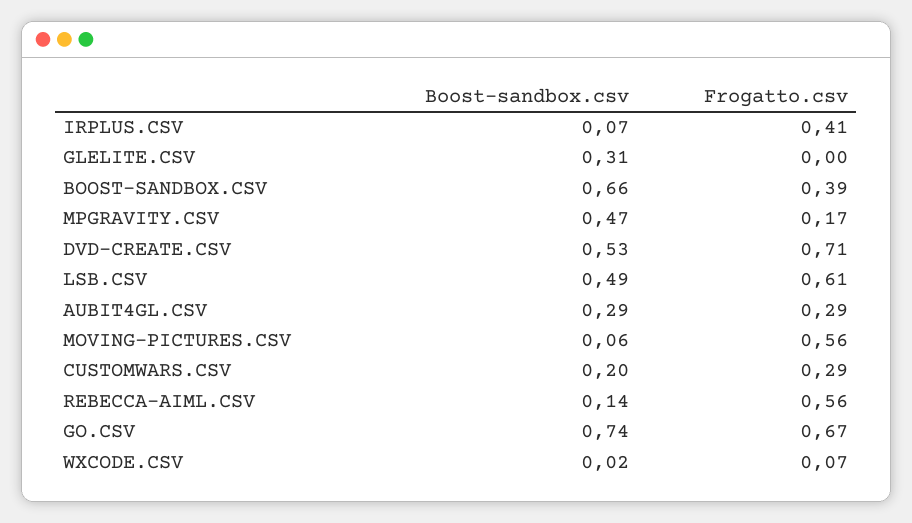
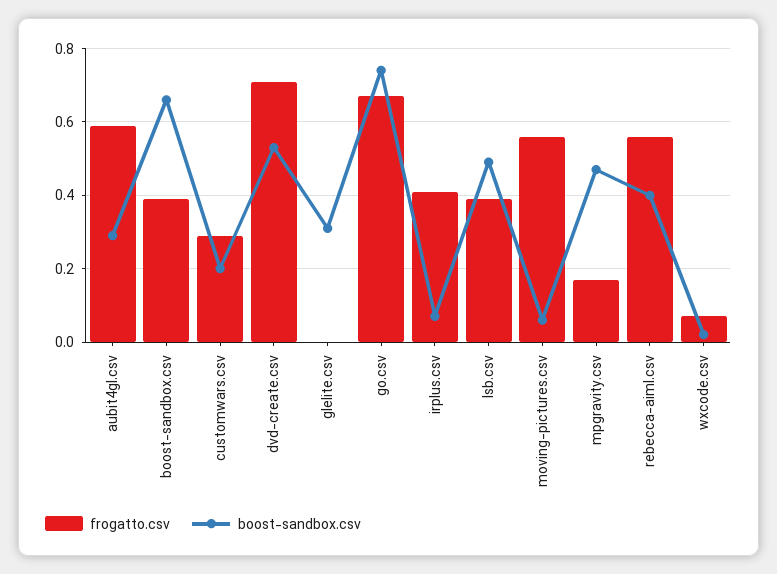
Frogatto.csv, LSB.CSV: 0.61 -> 0.4
Frogatto.csv, AUBIT4GL.CSV: 0.29 -> 0.6
Boost-sandbox.csv, REBECCA-AIML.CSV: 0.14 -> 0.4

